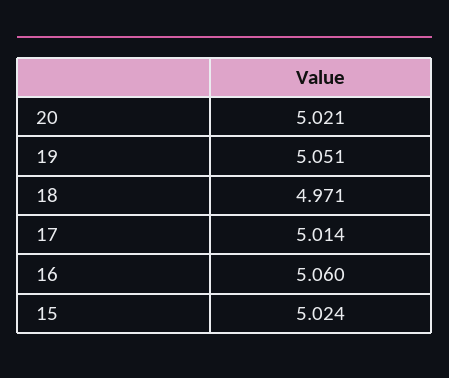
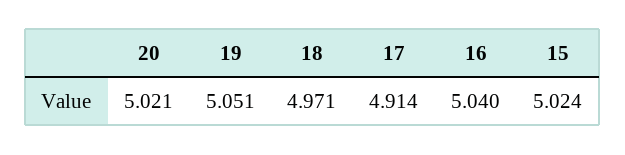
17: 5.014 -> 4.914
16: 5.06 -> 5.04

